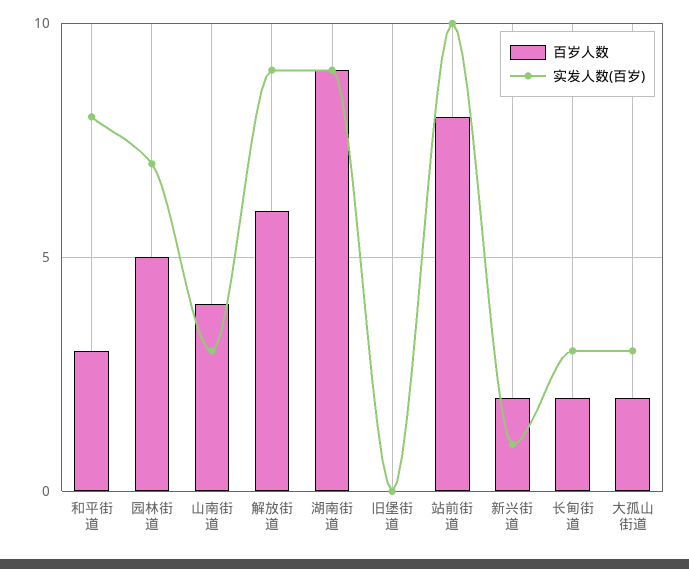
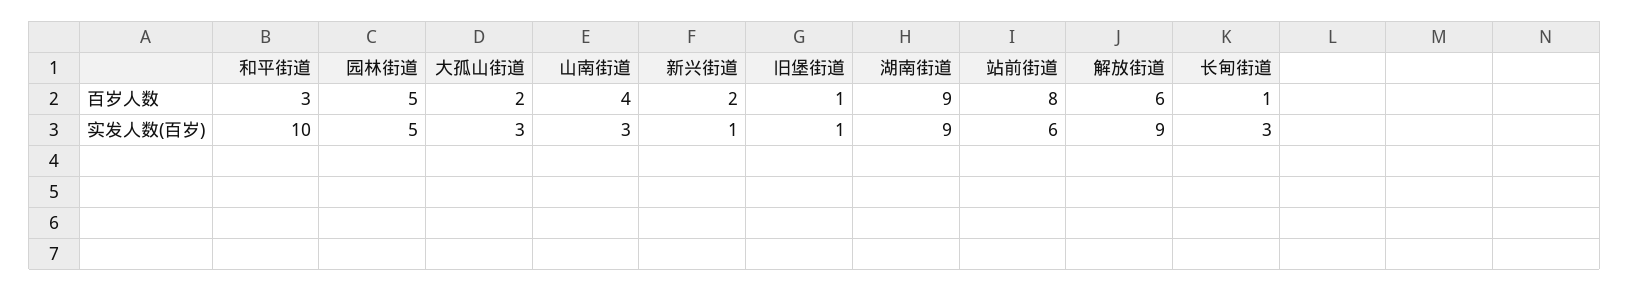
实发人数(百岁), 和平街道: 8 -> 10
实发人数(百岁), 园林街道: 7 -> 5
百岁人数, 旧堡街道: 0 -> 1
实发人数(百岁), 旧堡街道: 0 -> 1
实发人数(百岁), 站前街道: 10 -> 6
百岁人数, 长甸街道: 2 -> 1

